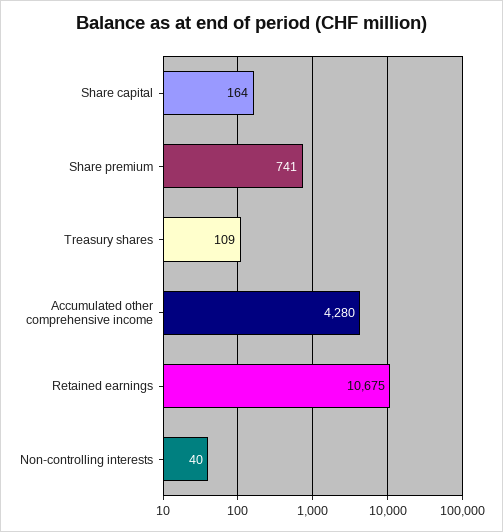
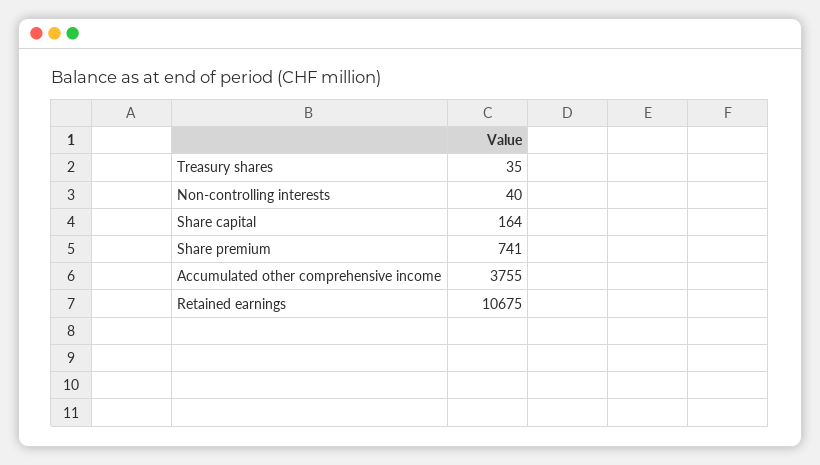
Treasury shares: 109 -> 35
Accumulated other comprehensive income: 4280 -> 3755

